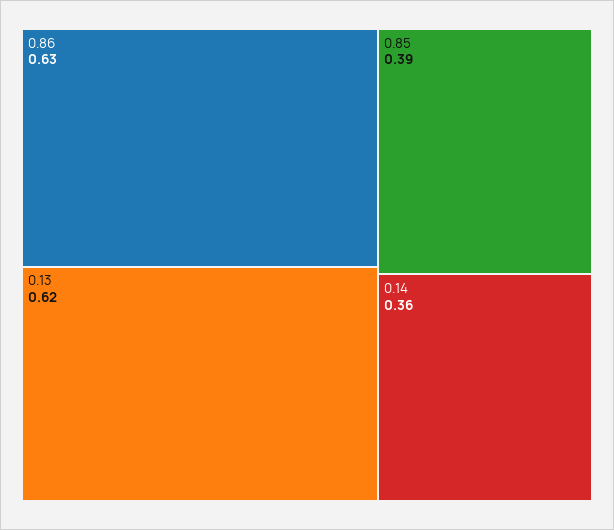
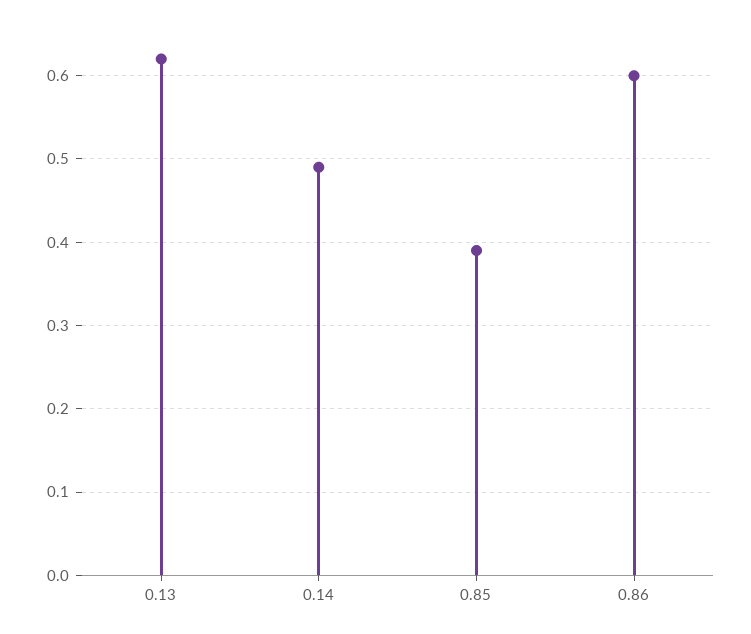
0.86: 0.63 -> 0.6
0.14: 0.36 -> 0.49

